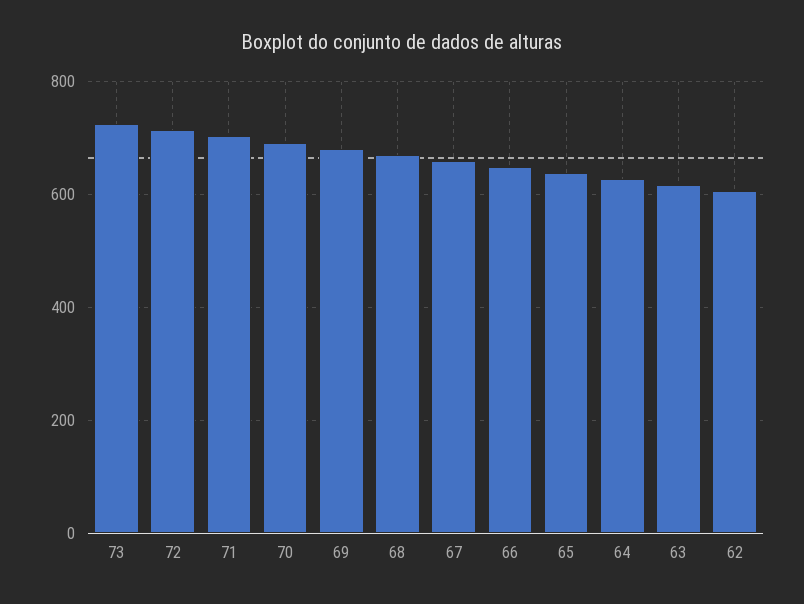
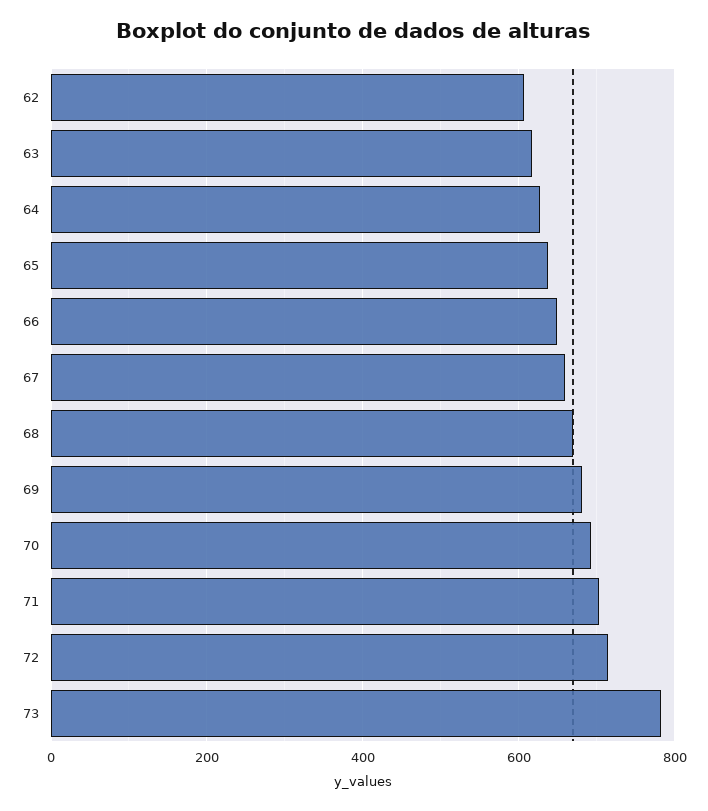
73: 720 -> 780

